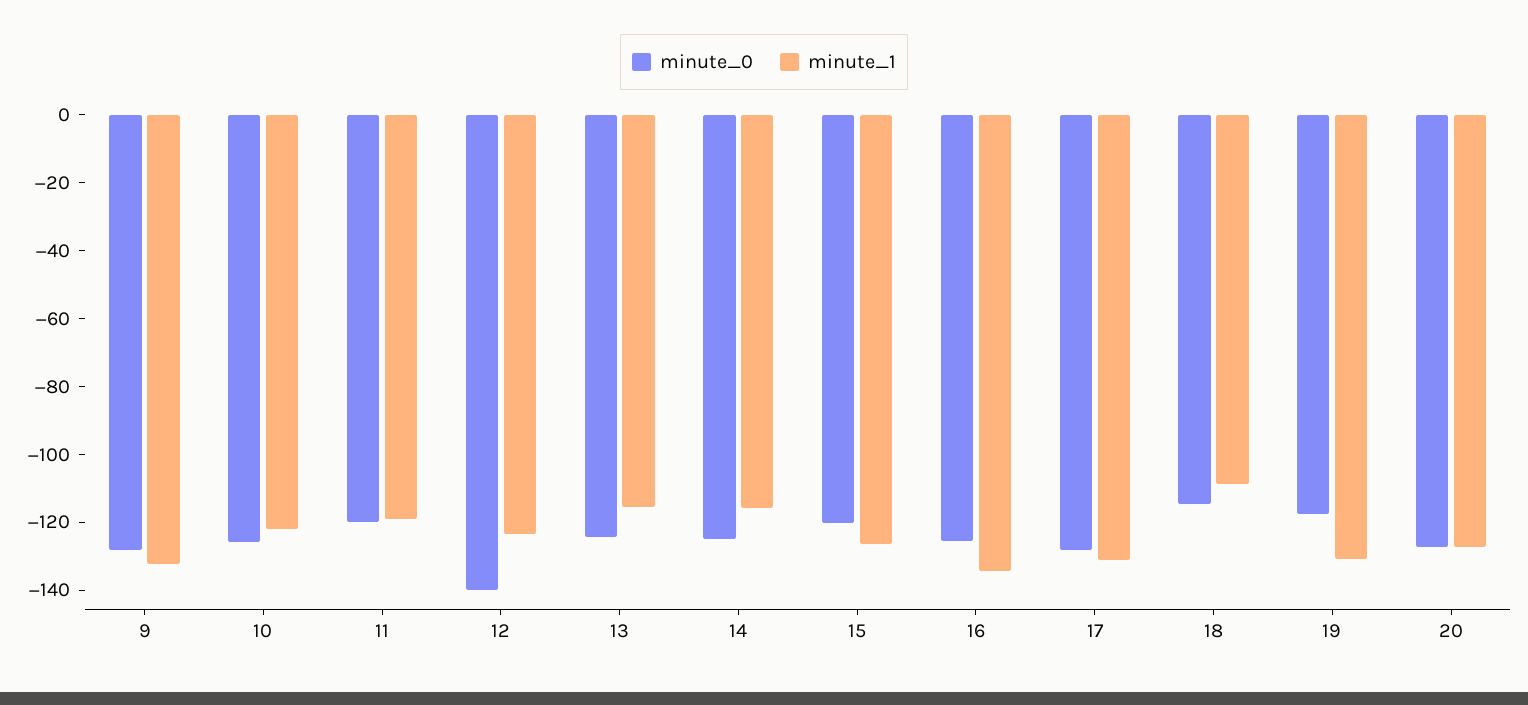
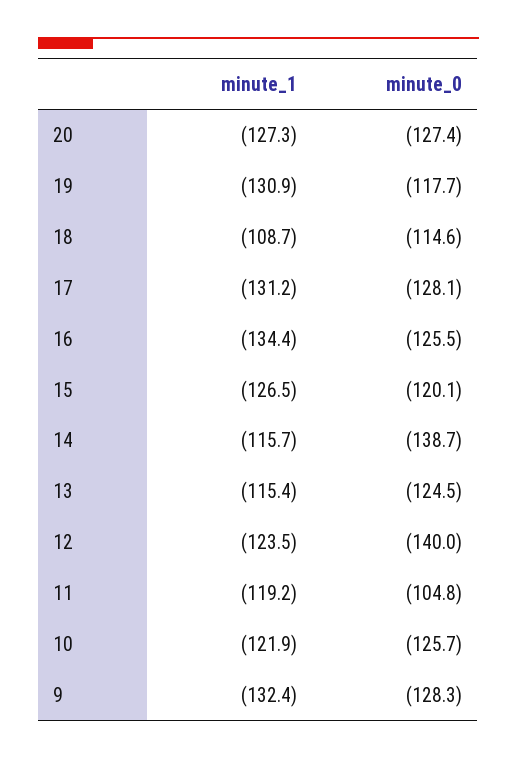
minute_0, 11: -120 -> -104.8
minute_0, 14: -125 -> -138.7

